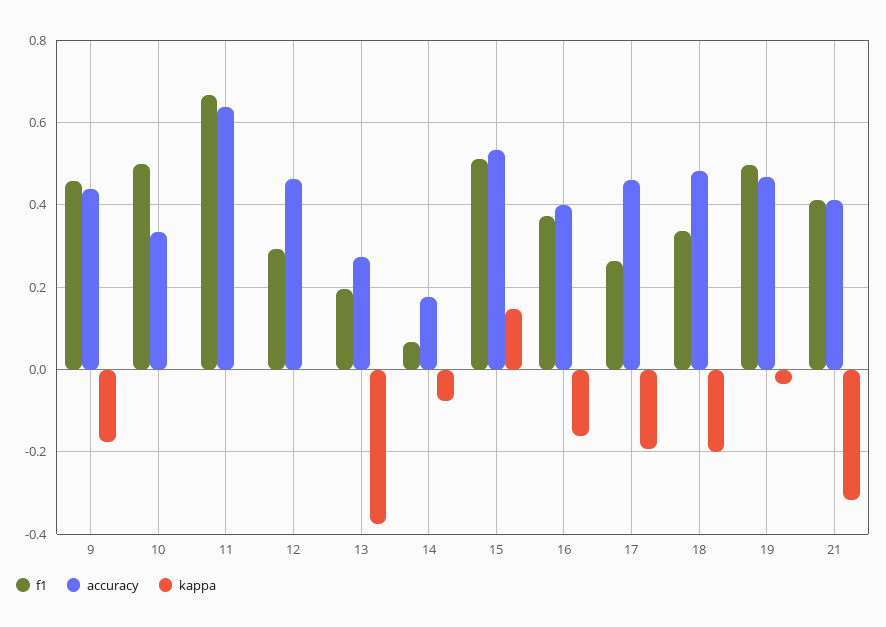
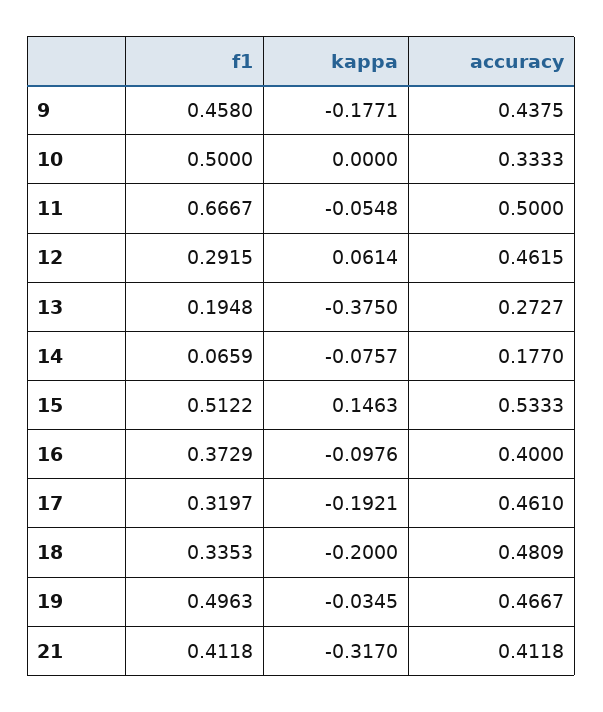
accuracy, 11: 0.64 -> 0.5
kappa, 11: 0 -> -0.0548
kappa, 12: 0 -> 0.0614
kappa, 16: -0.16 -> -0.0976
f1, 17: 0.26 -> 0.3197

